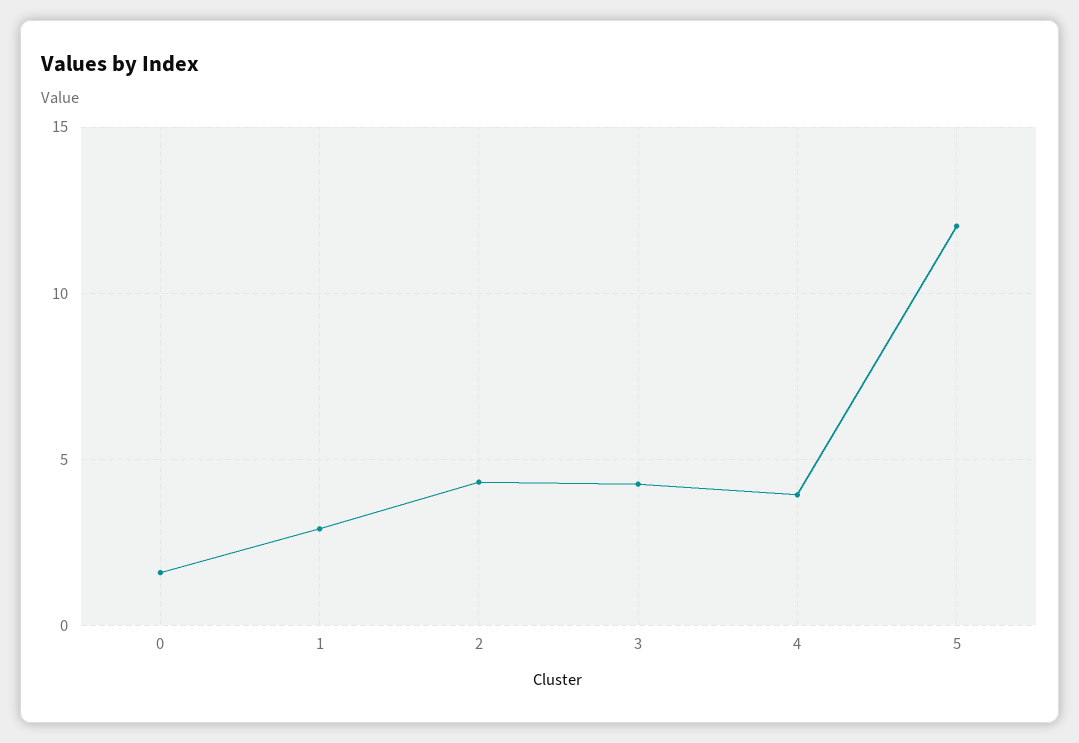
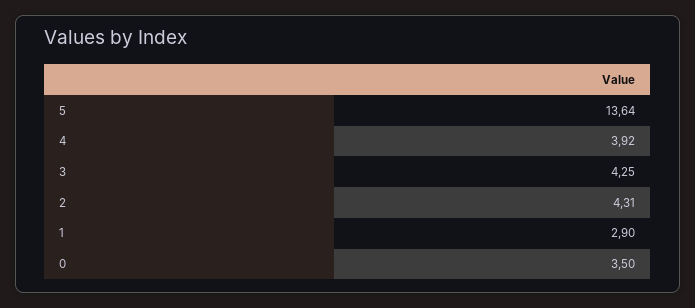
0: 1.5 -> 3.5
5: 12 -> 13.64

